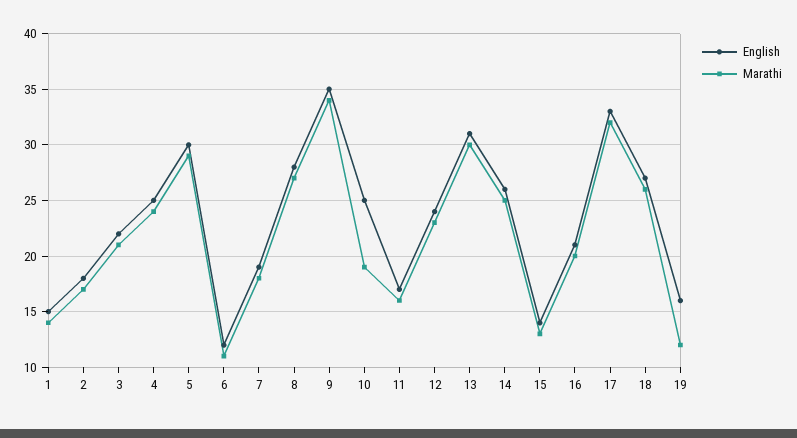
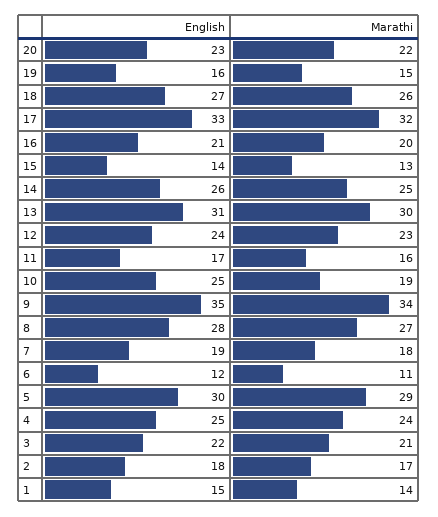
Marathi, 19: 12 -> 15
English, 20: none -> 23
Marathi, 20: none -> 22

